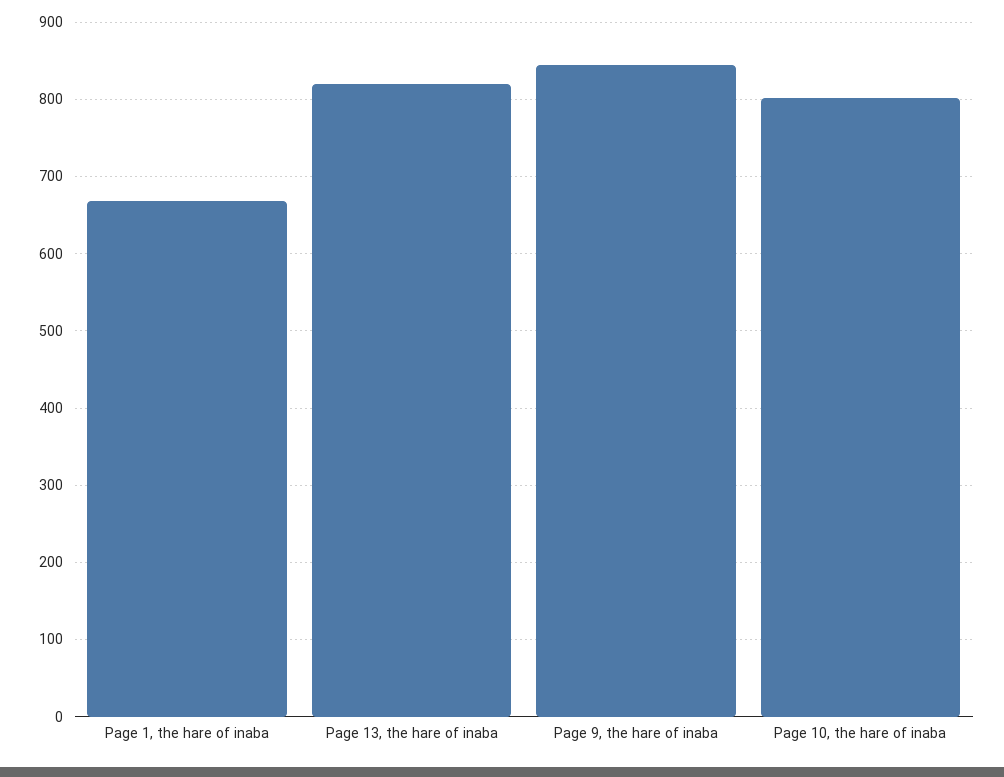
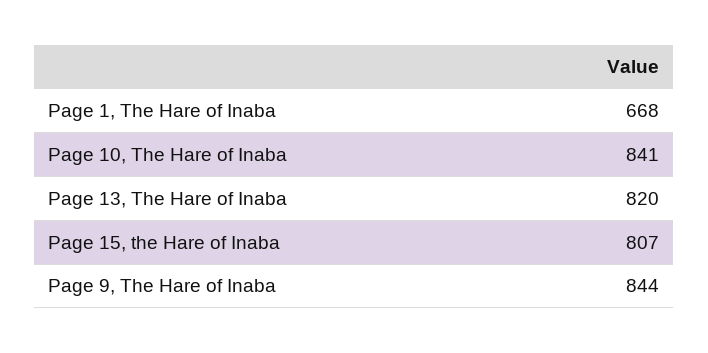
Page 10, the hare of inaba: 800 -> 841
Page 15, the Hare of Inaba: none -> 807

